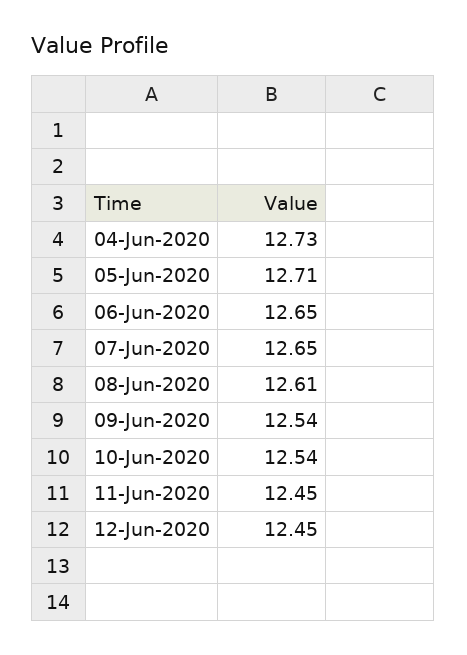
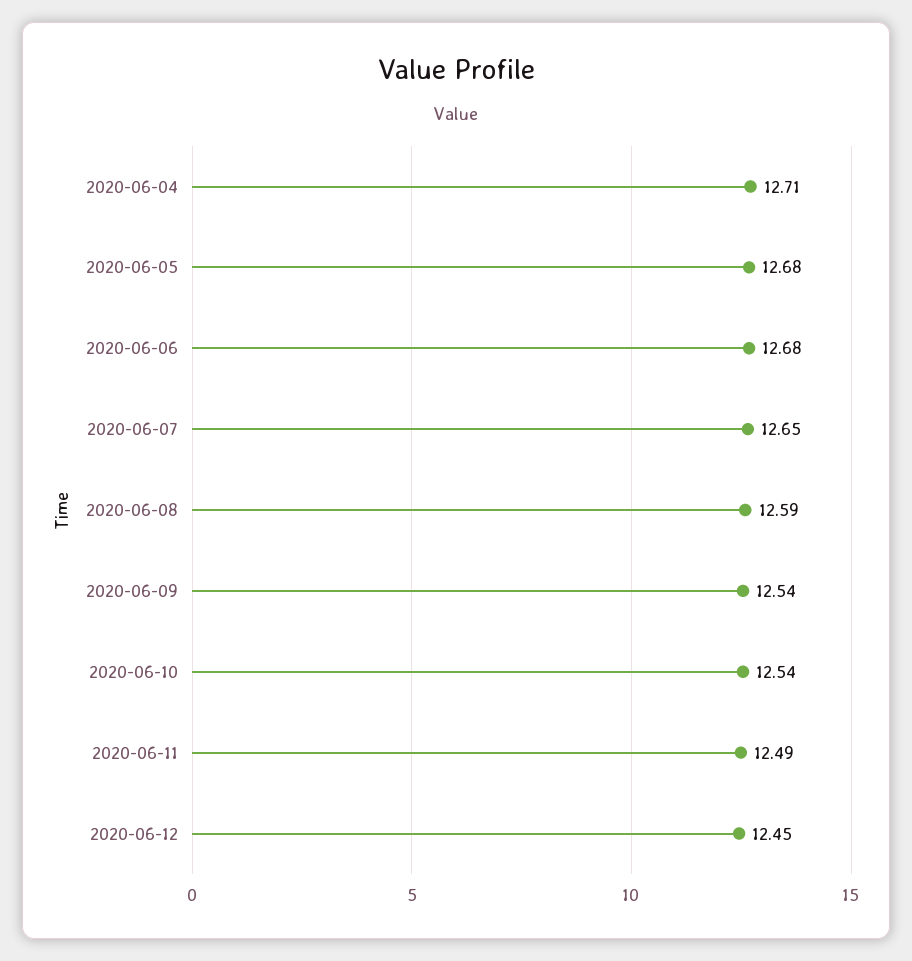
04-Jun-2020: 12.73 -> 12.71
05-Jun-2020: 12.71 -> 12.68
06-Jun-2020: 12.65 -> 12.68
08-Jun-2020: 12.61 -> 12.59
11-Jun-2020: 12.45 -> 12.49

